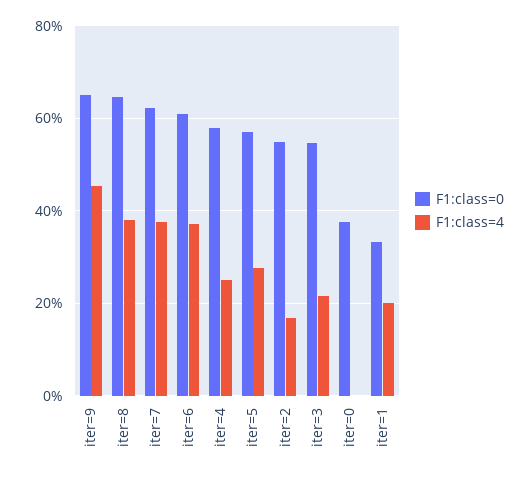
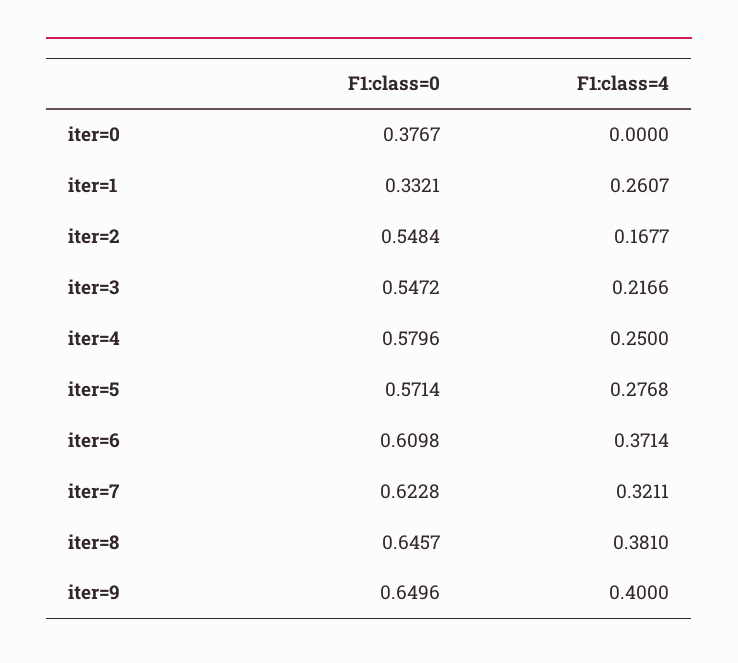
F1:class=4, iter=9: 0.46 -> 0.4
F1:class=4, iter=7: 0.38 -> 0.3211
F1:class=4, iter=1: 0.2 -> 0.2607

